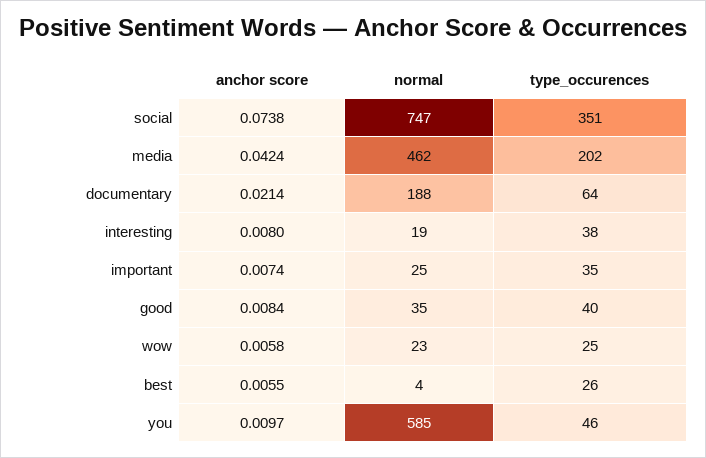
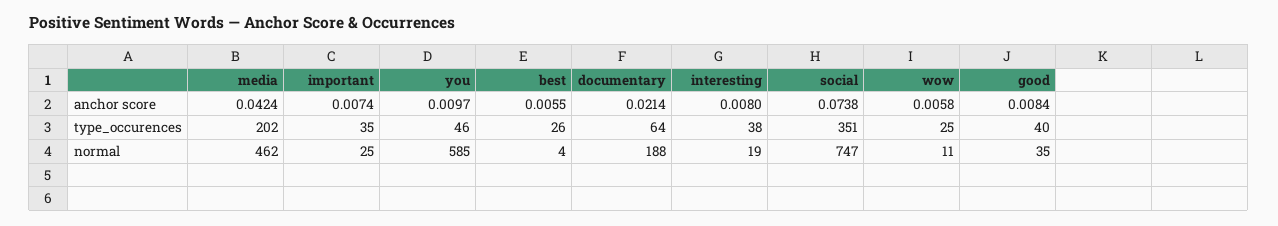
normal, wow: 23 -> 11

